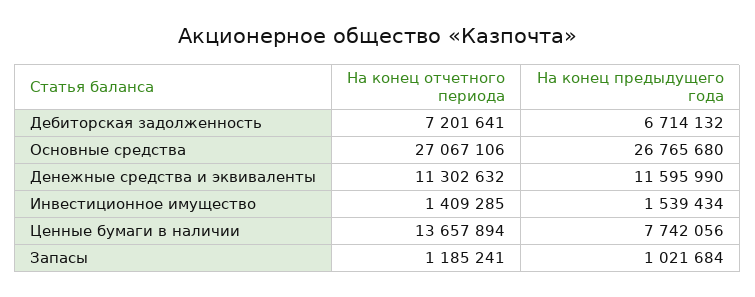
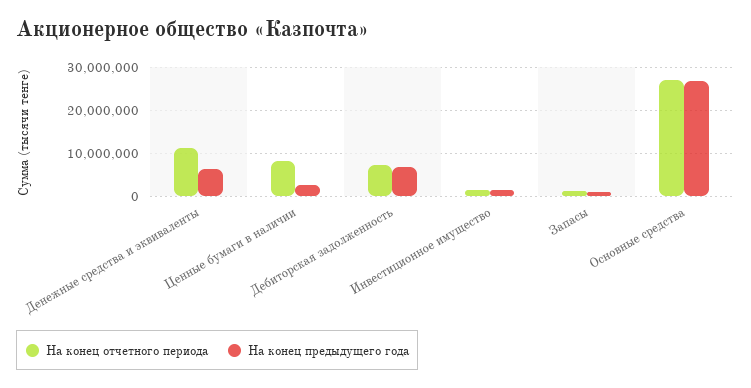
На конец предыдущего года, Денежные средства и эквиваленты: 11595990 -> 6000000
На конец отчетного периода, Ценные бумаги в наличии: 13657894 -> 8000000
На конец предыдущего года, Ценные бумаги в наличии: 7742056 -> 2000000

